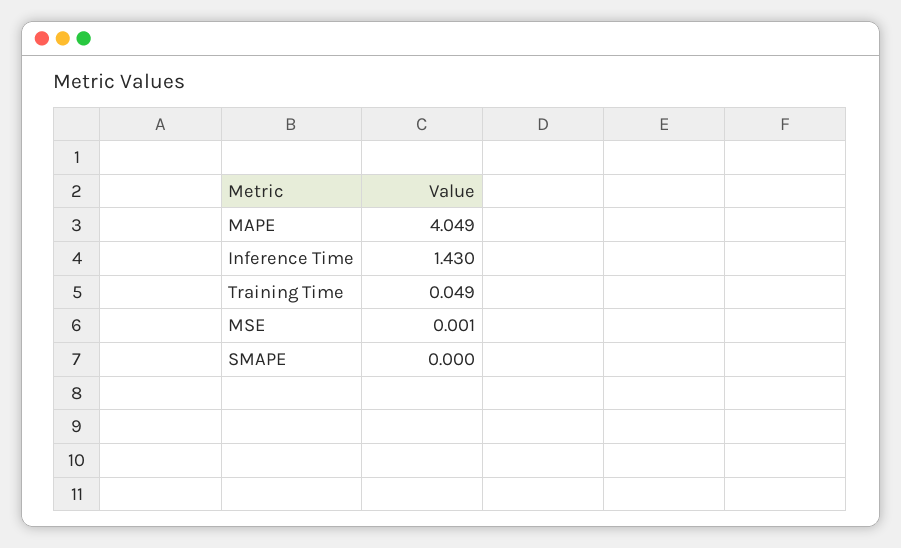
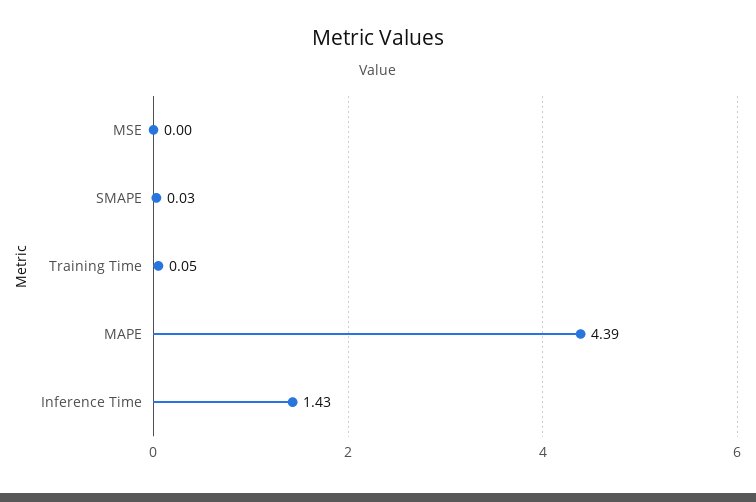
MAPE: 4.049 -> 4.39
SMAPE: 0 -> 0.03

